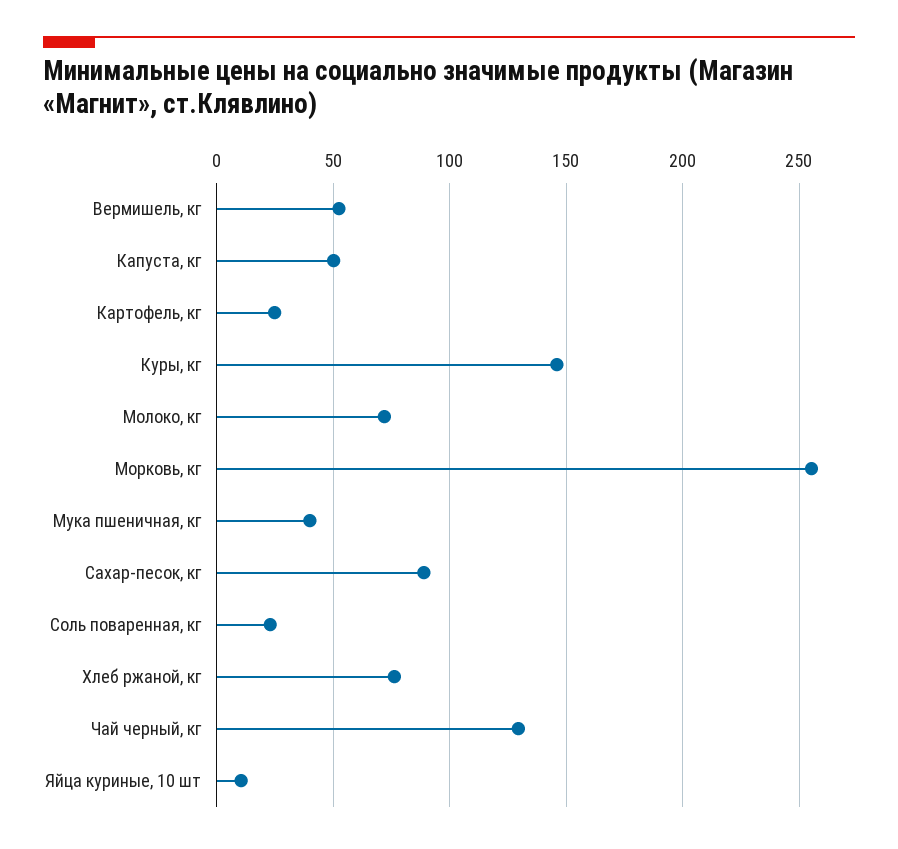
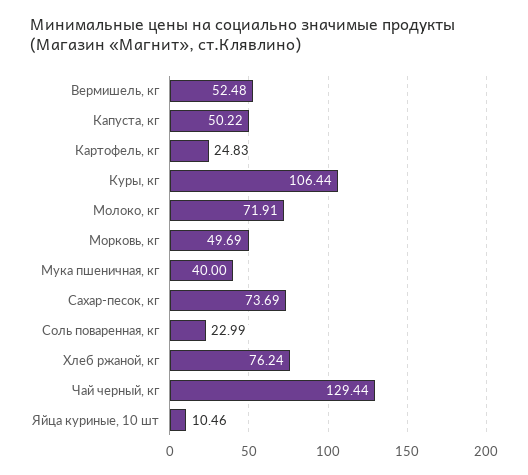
Куры, кг: 145 -> 106.44
Морковь, кг: 255 -> 49.69
Сахар-песок, кг: 90 -> 73.69

